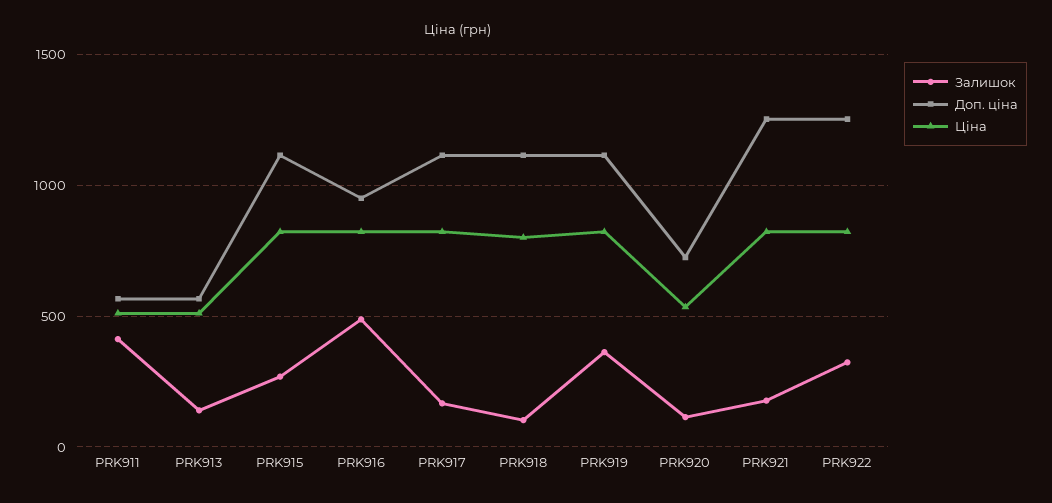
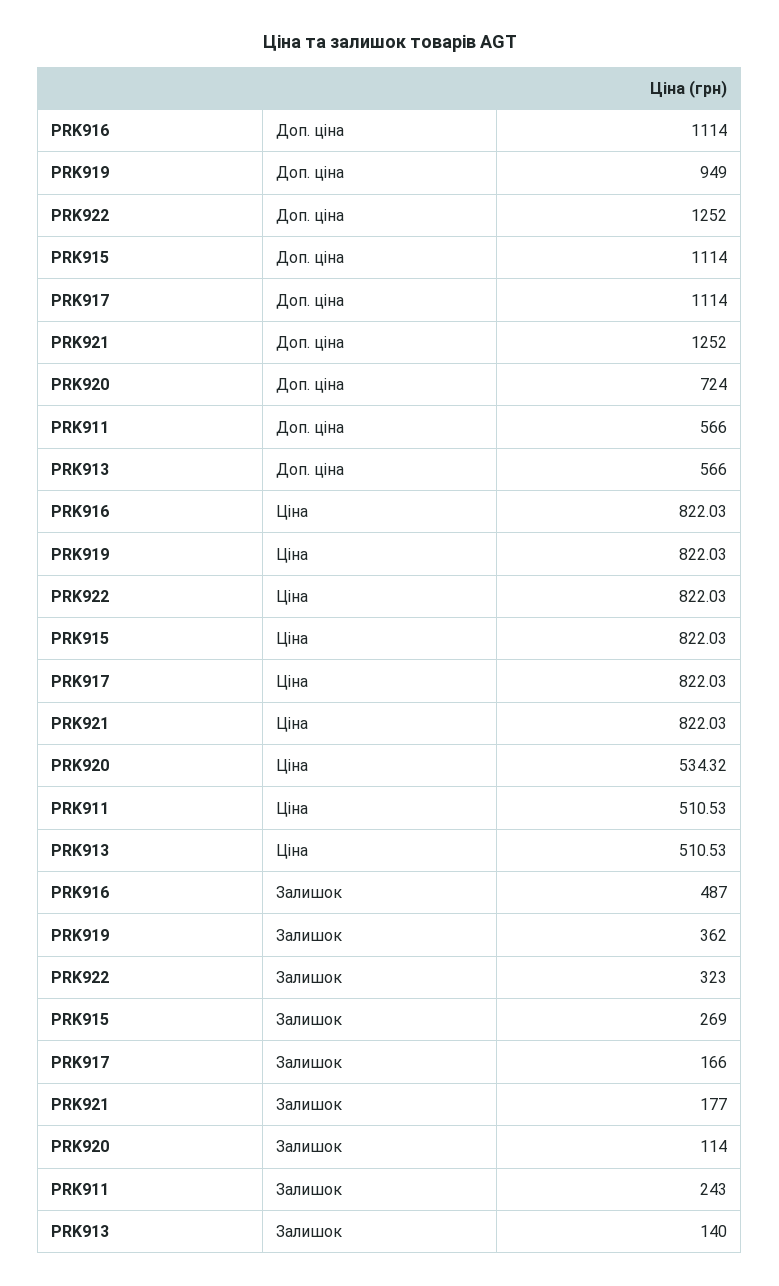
Залишок, PRK911: 400 -> 243
Доп. ціна, PRK916: 950 -> 1114
Залишок, PRK918: 100 -> none
Доп. ціна, PRK918: 1100 -> none
Ціна, PRK918: 800 -> none
Доп. ціна, PRK919: 1100 -> 949

